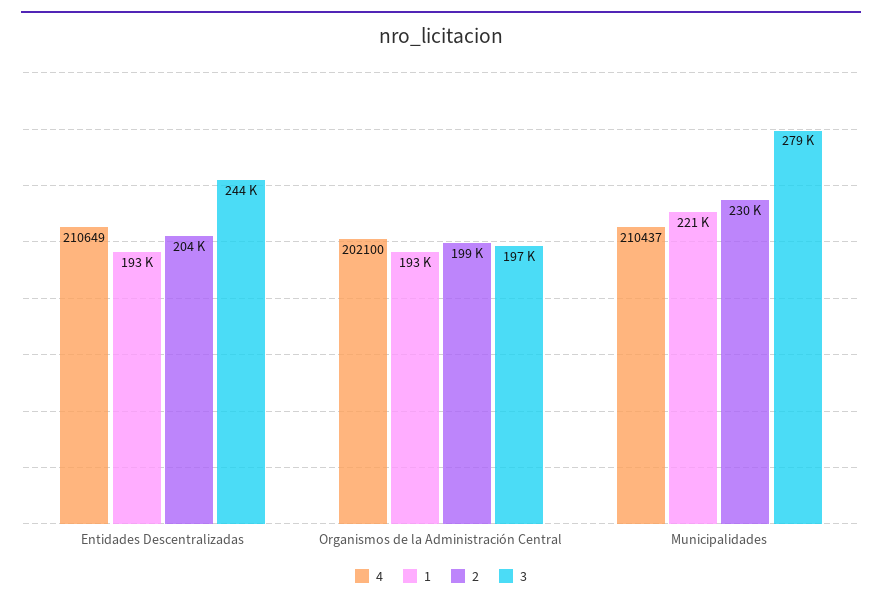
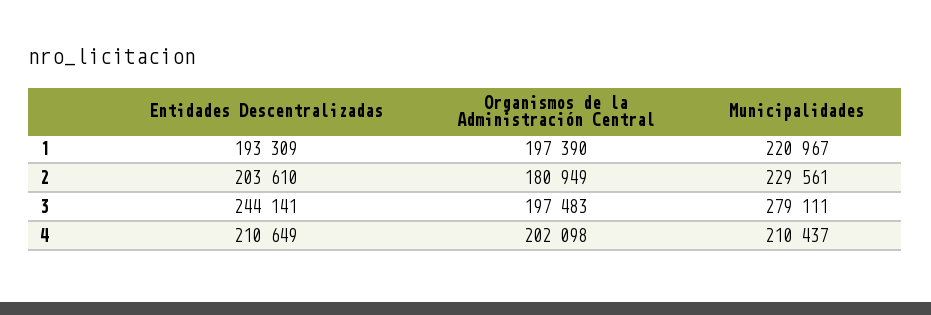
4, Organismos de la Administración Central: 202100 -> 202098
1, Organismos de la Administración Central: 193000 -> 197390
2, Organismos de la Administración Central: 199000 -> 180949

